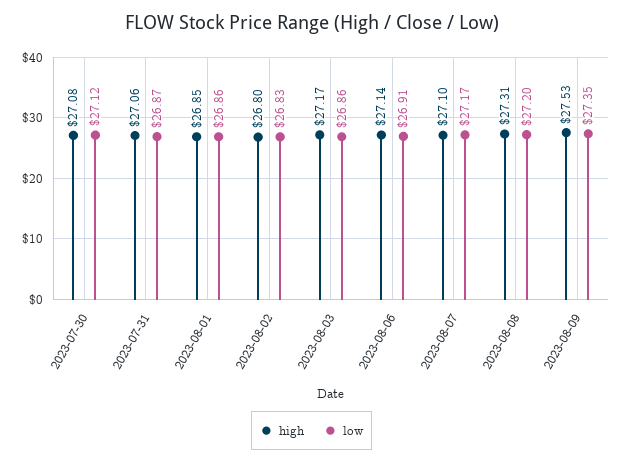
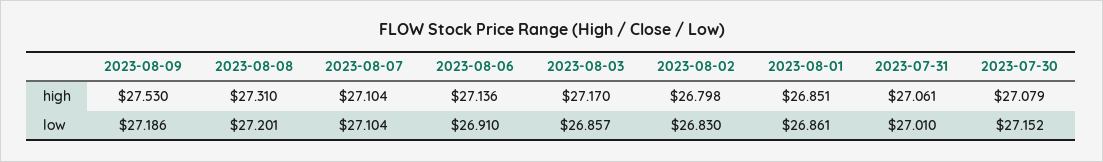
low, 2023-07-30: 27.12 -> 27.152
low, 2023-07-31: 26.87 -> 27.01
low, 2023-08-07: 27.17 -> 27.104
low, 2023-08-09: 27.35 -> 27.186

